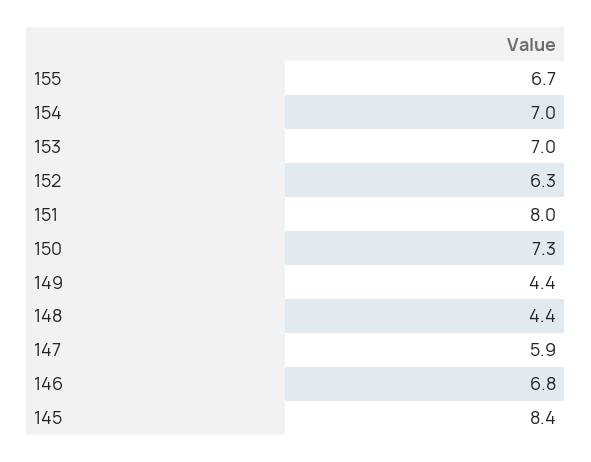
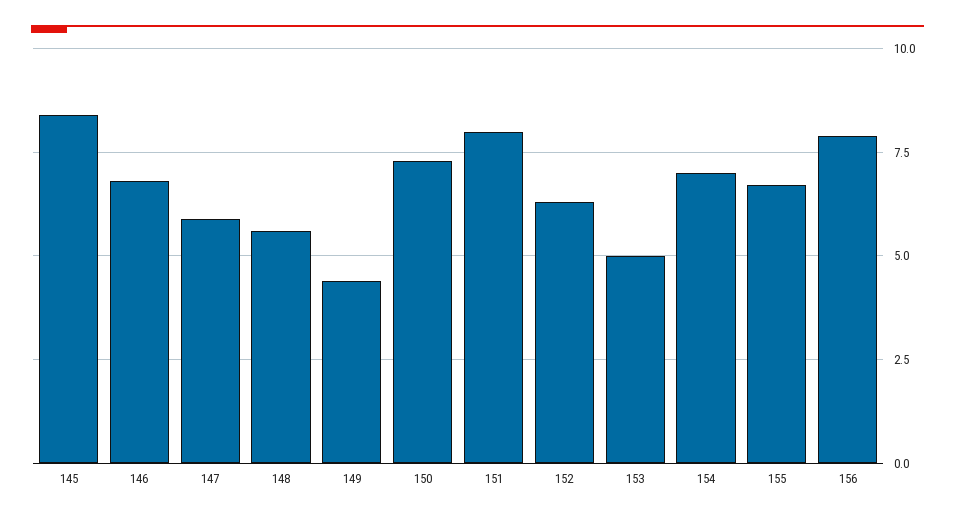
153: 7 -> 5
148: 4.4 -> 5.5
156: none -> 8

